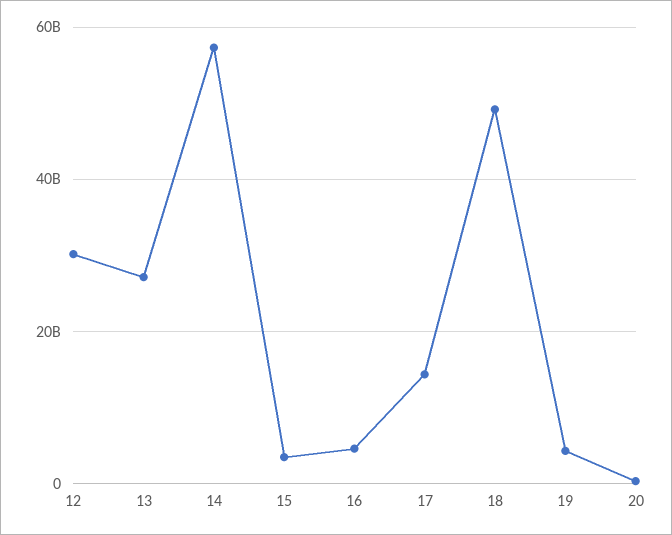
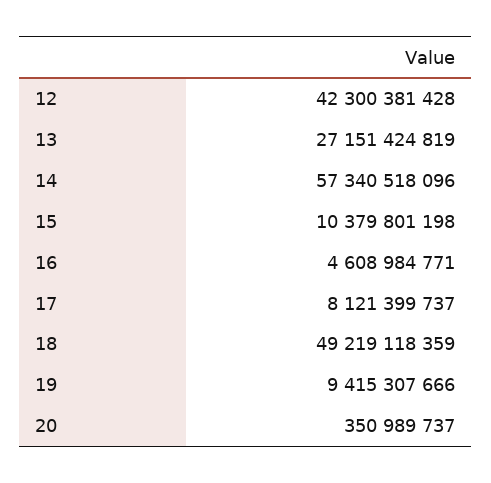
12: 30000000000 -> 42300381428
15: 4000000000 -> 10379801198
17: 14000000000 -> 8121399737
19: 4000000000 -> 9415307666

